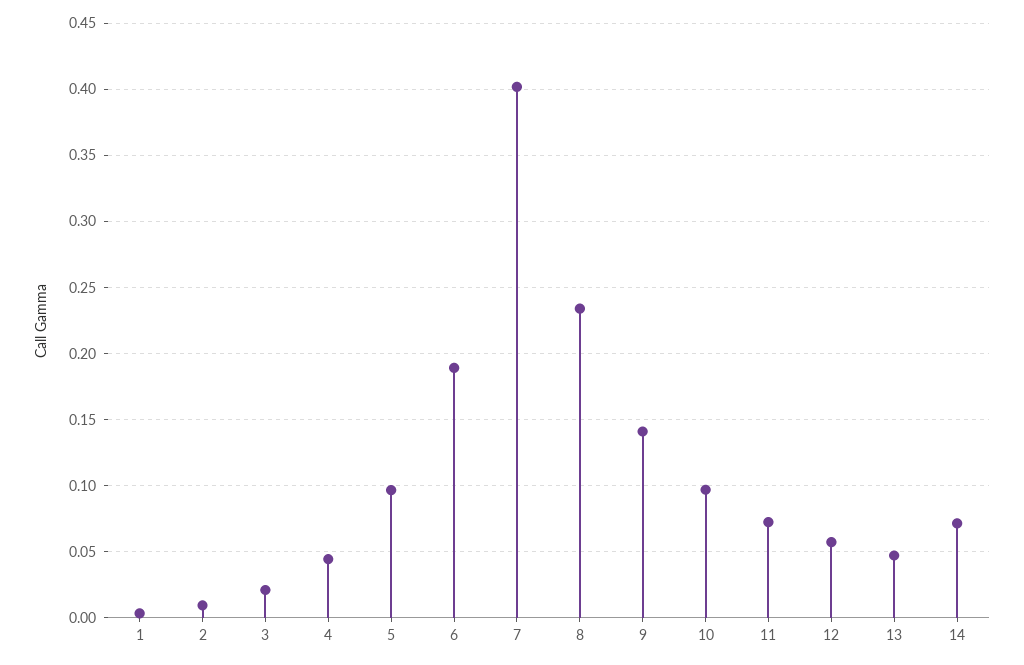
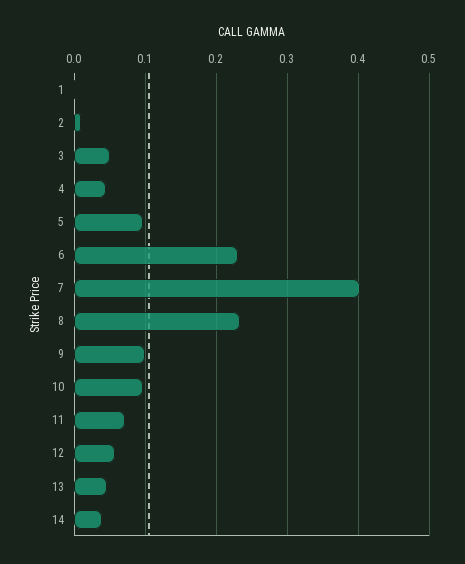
3: 0.02 -> 0.05
6: 0.19 -> 0.23
9: 0.14 -> 0.1
14: 0.07 -> 0.04

